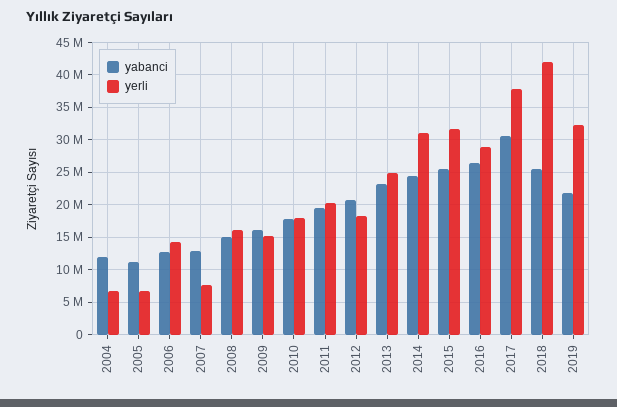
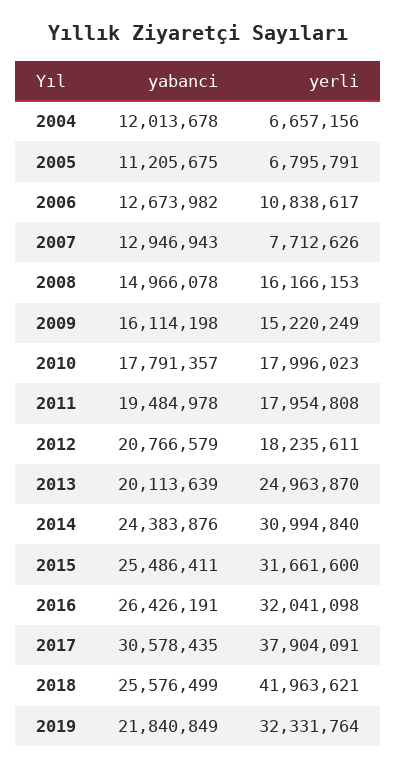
yerli, 2006: 14000000 -> 10838617
yerli, 2011: 20000000 -> 17954808
yabanci, 2013: 23000000 -> 20113639
yerli, 2016: 29000000 -> 32041098

